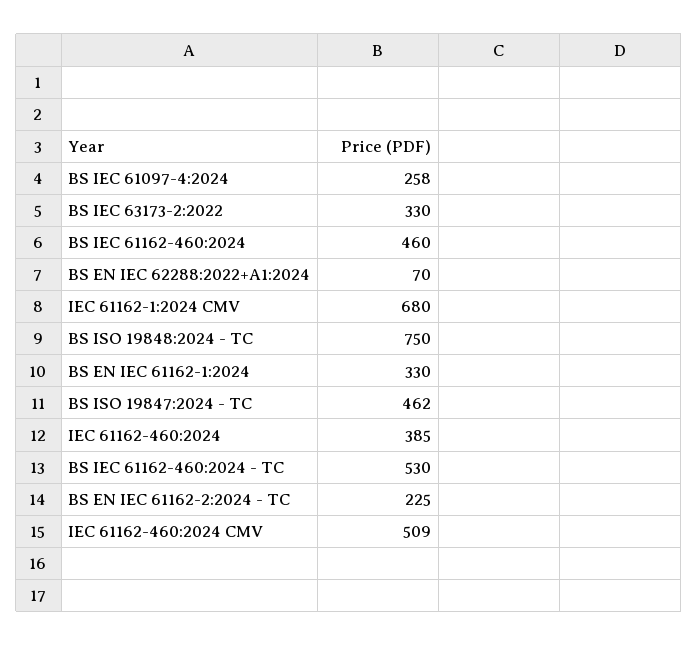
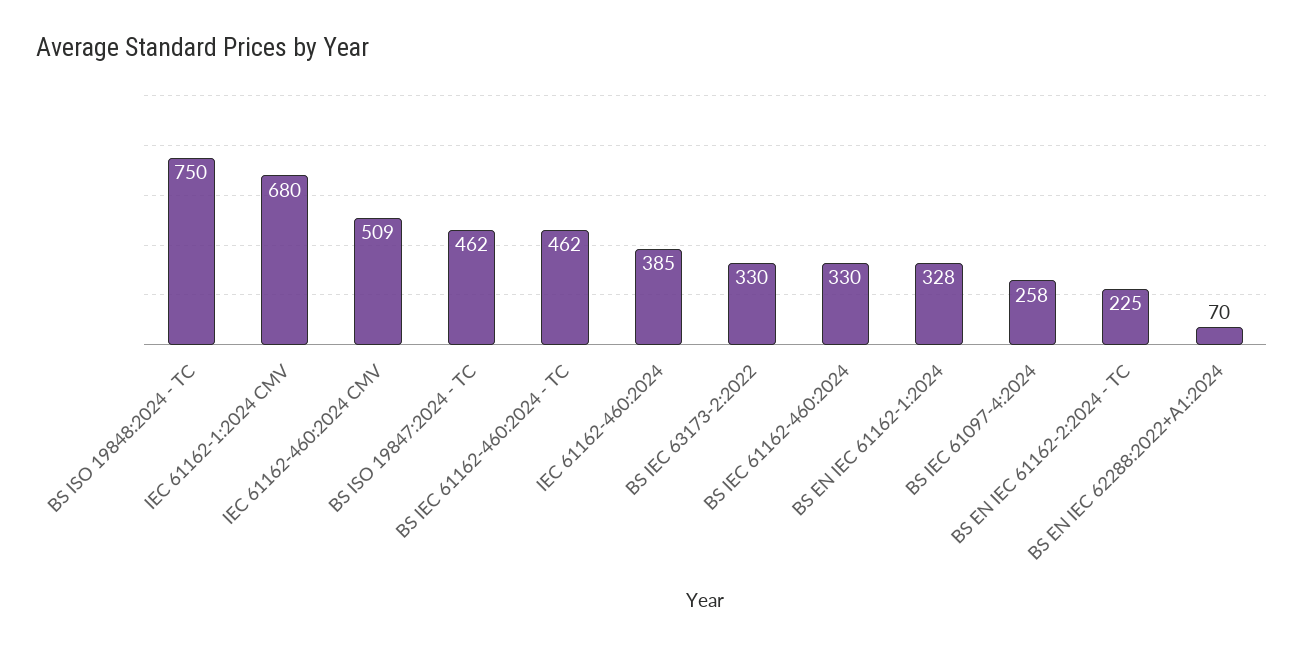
BS IEC 61162-460:2024: 460 -> 330
BS EN IEC 61162-1:2024: 330 -> 328
BS IEC 61162-460:2024 - TC: 530 -> 462

